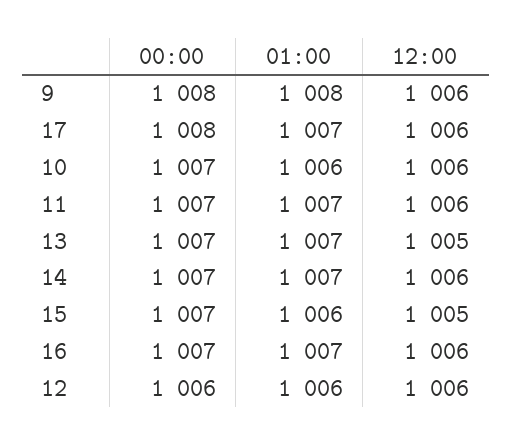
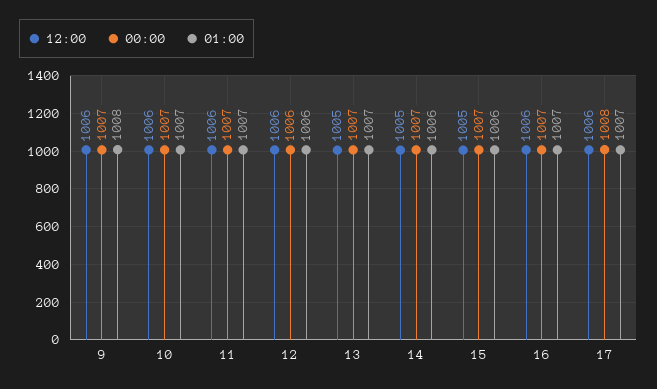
00:00, 9: 1008 -> 1007
01:00, 10: 1006 -> 1007
01:00, 14: 1007 -> 1006
12:00, 14: 1006 -> 1005

